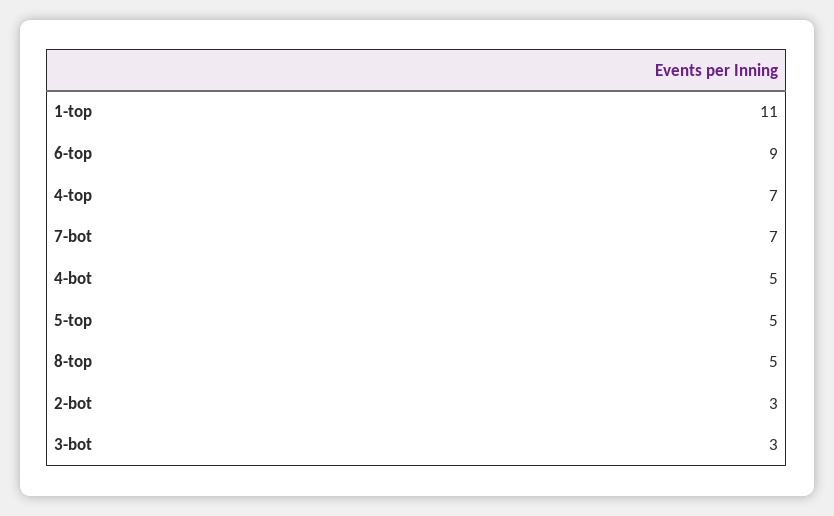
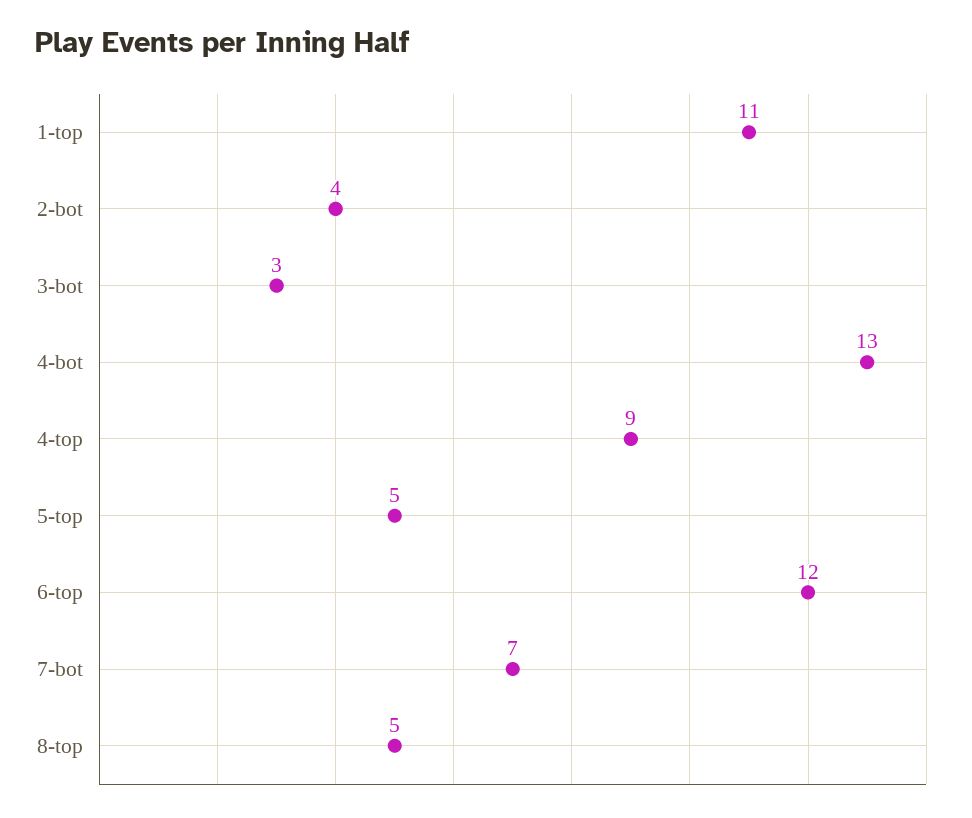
6-top: 9 -> 12
4-top: 7 -> 9
4-bot: 5 -> 13
2-bot: 3 -> 4

